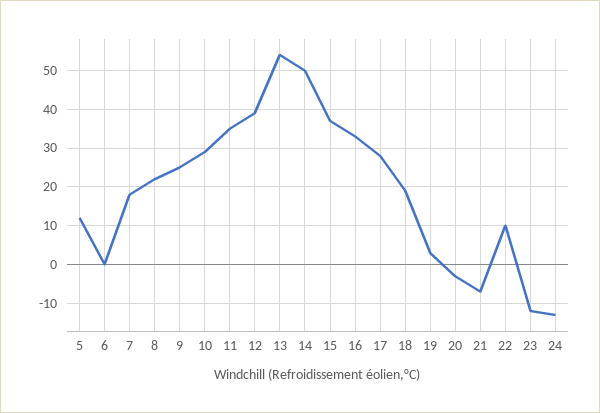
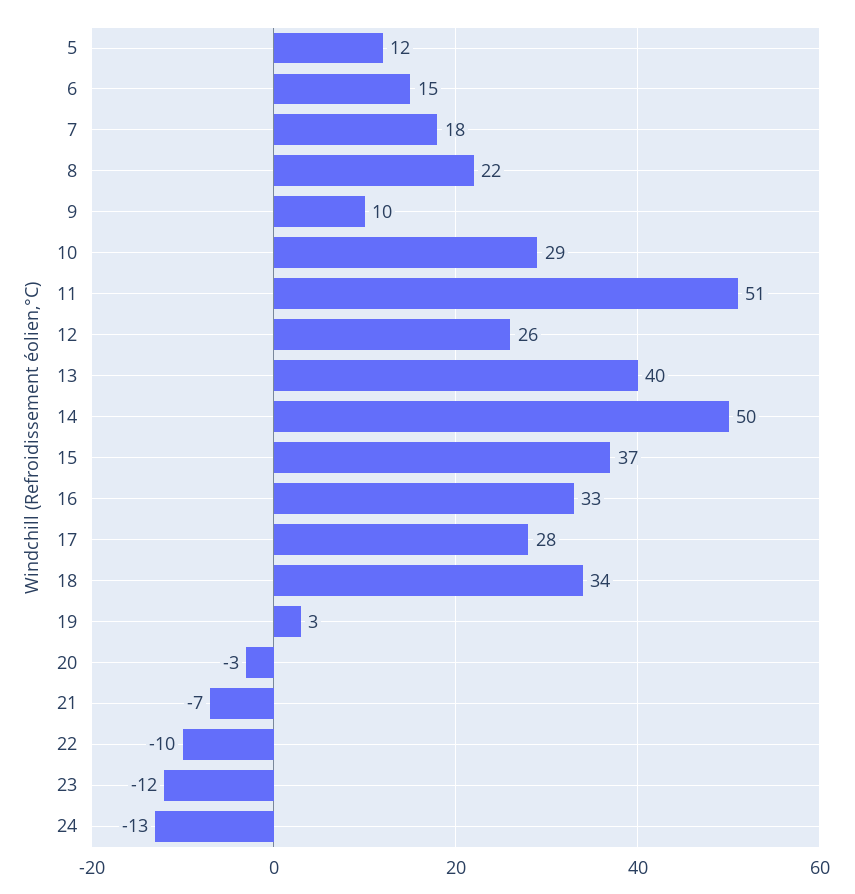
6: 0 -> 15
9: 25 -> 10
11: 35 -> 51
12: 40 -> 26
13: 55 -> 40
18: 20 -> 34
22: 10 -> -10

